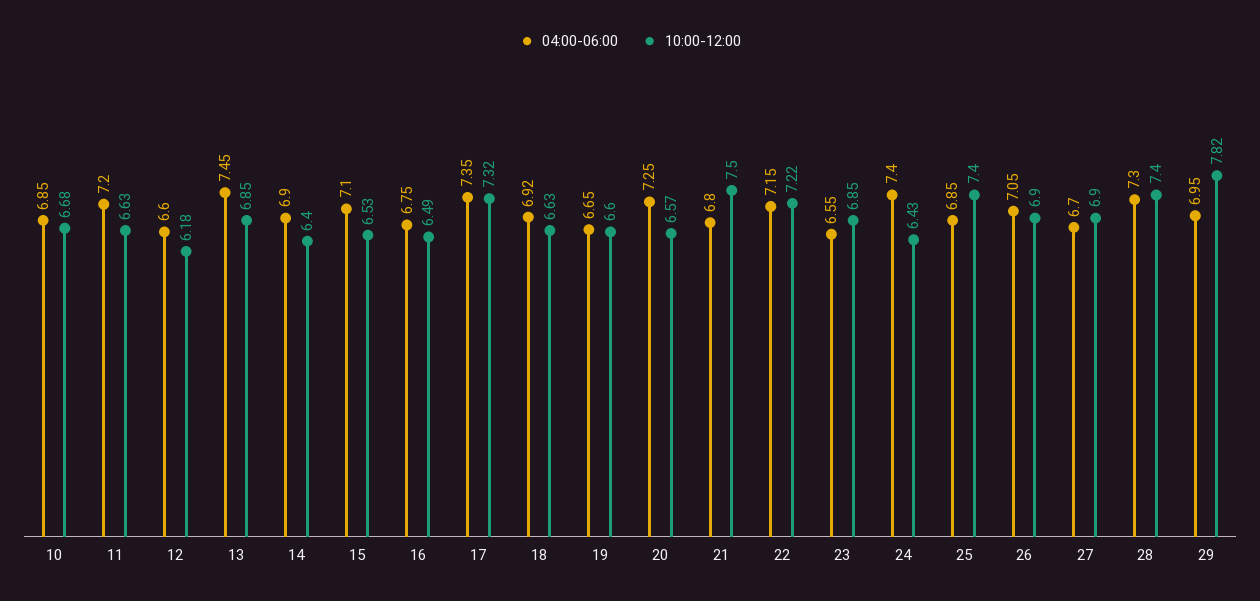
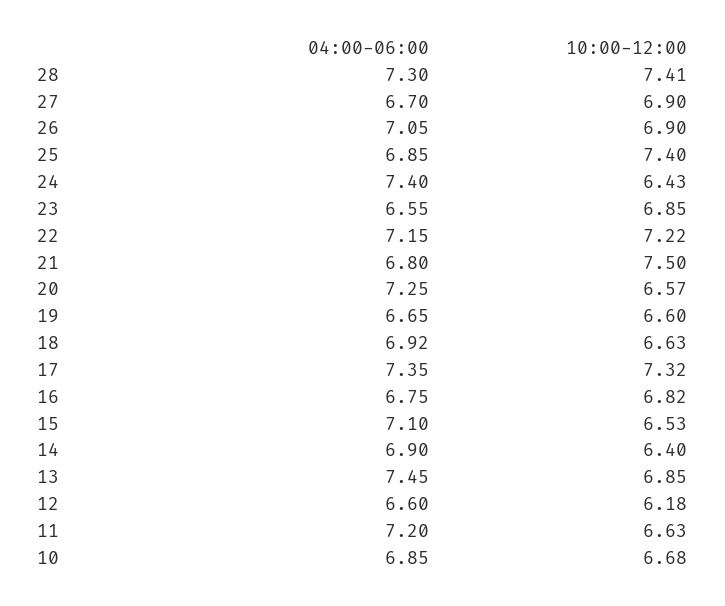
10:00-12:00, 16: 6.49 -> 6.82
10:00-12:00, 28: 7.4 -> 7.41
04:00-06:00, 29: 6.95 -> none
10:00-12:00, 29: 7.82 -> none

